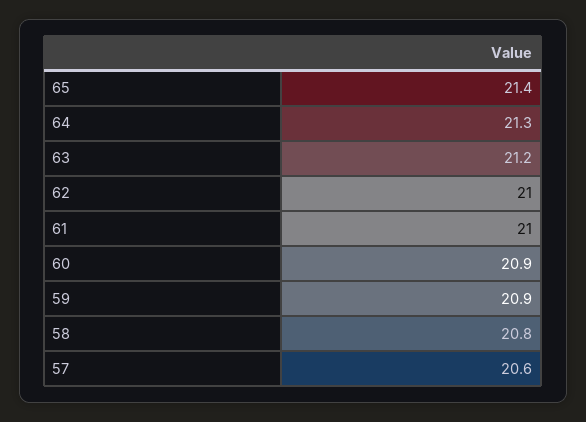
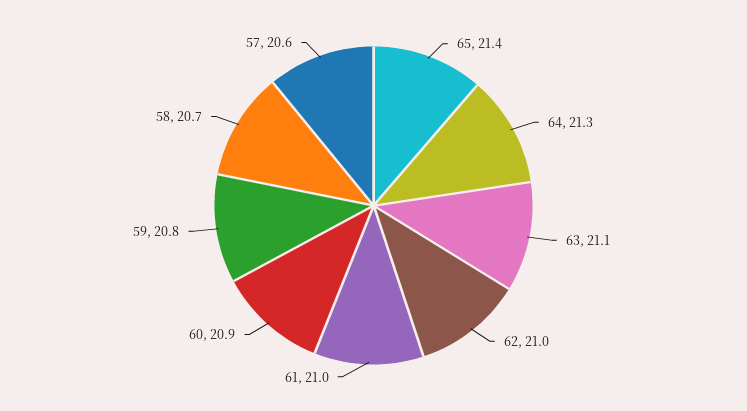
63: 21.2 -> 21.1
59: 20.9 -> 20.8
58: 20.8 -> 20.7

